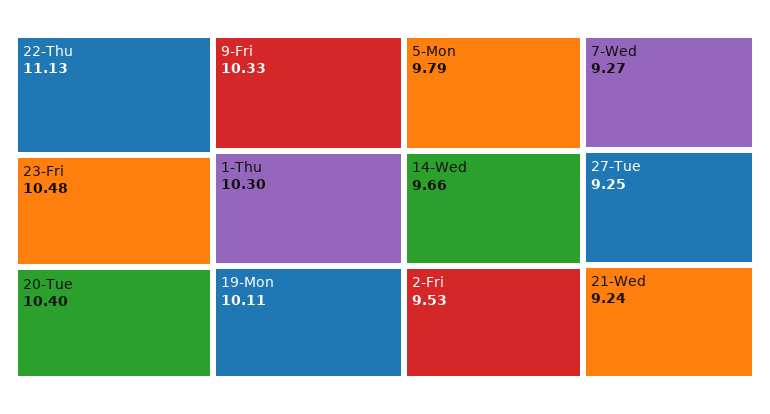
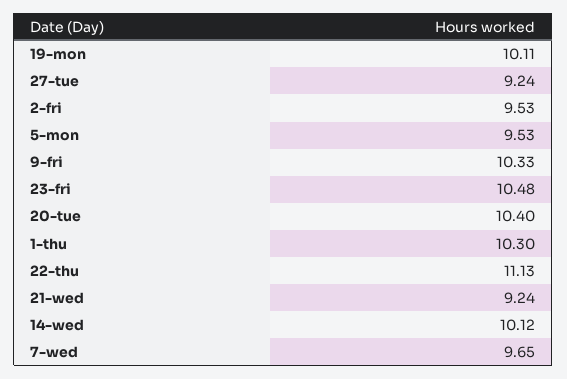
5-Mon: 9.79 -> 9.53
14-Wed: 9.66 -> 10.12
7-Wed: 9.27 -> 9.65
27-Tue: 9.25 -> 9.24

